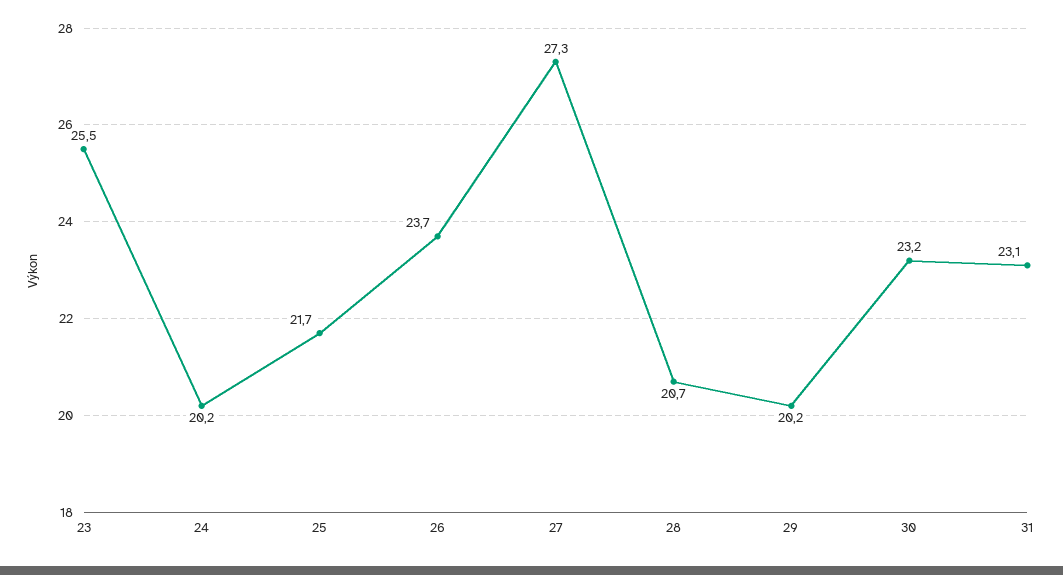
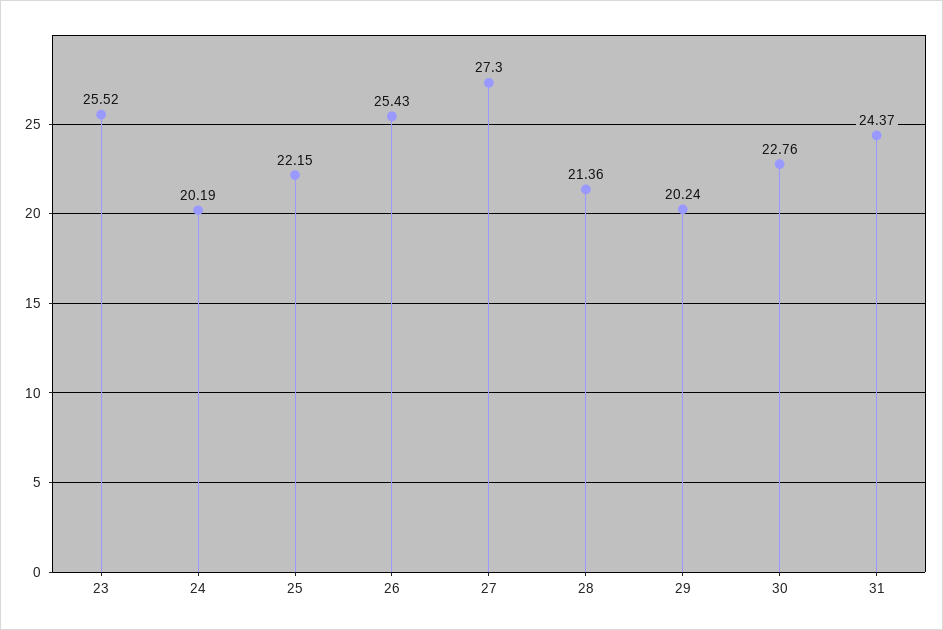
25: 21.7 -> 22.15
26: 23.7 -> 25.43
28: 20.7 -> 21.36
30: 23.2 -> 22.76
31: 23.1 -> 24.37

